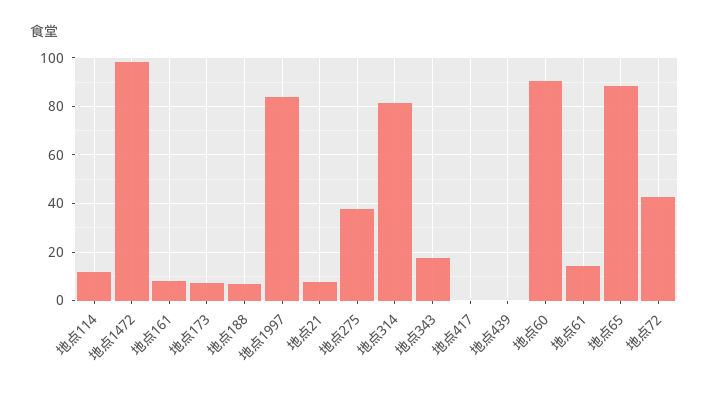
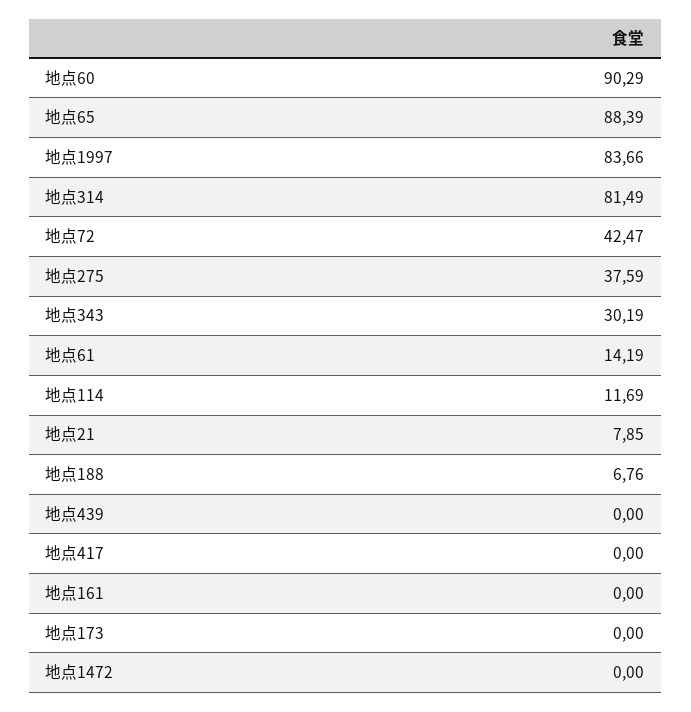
地点1472: 97.5 -> 0
地点161: 7.5 -> 0
地点173: 7.5 -> 0
地点343: 17.5 -> 30.19

